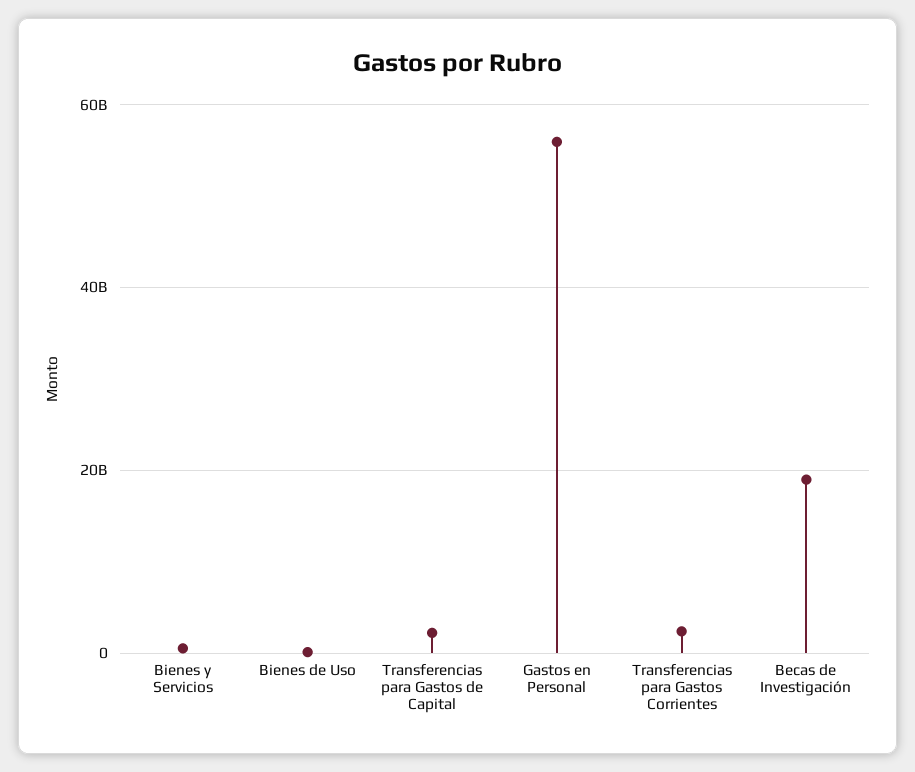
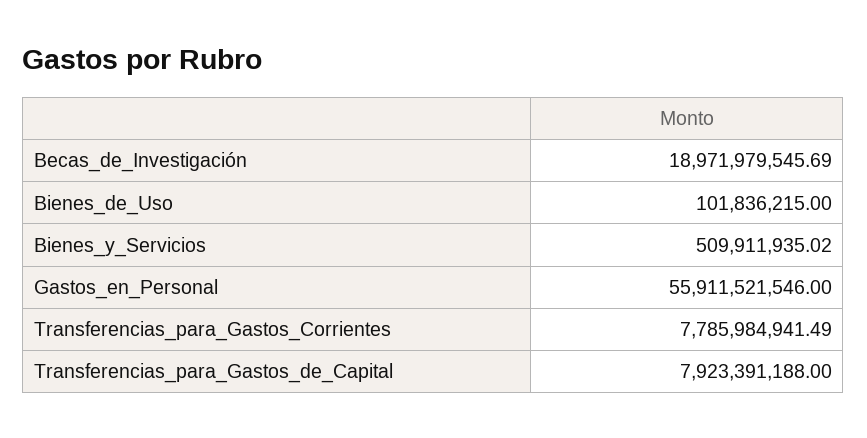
Transferencias para Gastos de Capital: 2000000000 -> 7923391188
Transferencias para Gastos Corrientes: 2000000000 -> 7785984941.49

